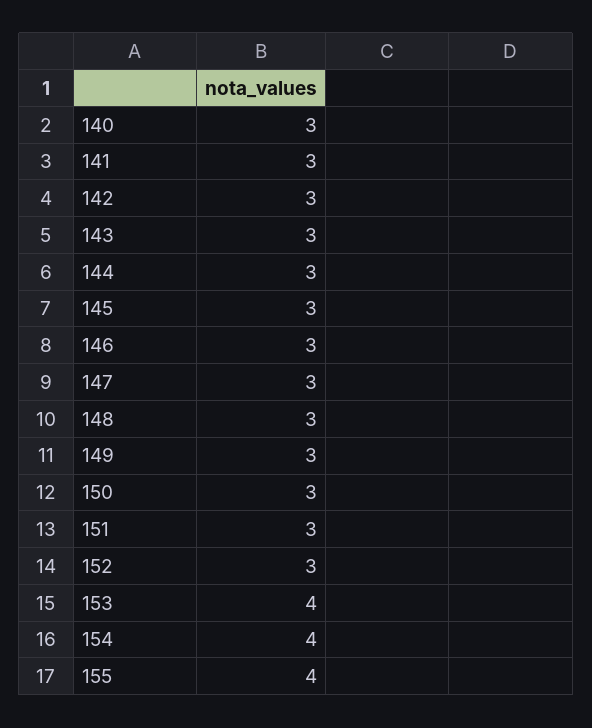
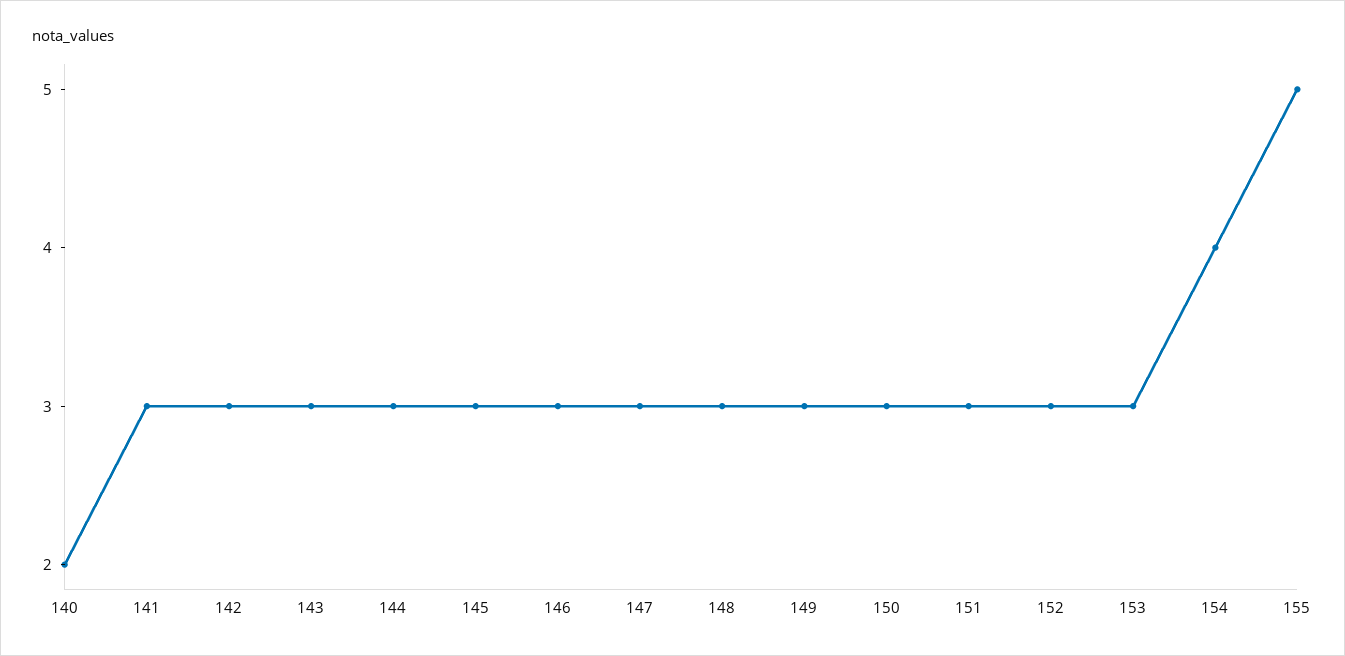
140: 3 -> 2
153: 4 -> 3
155: 4 -> 5

